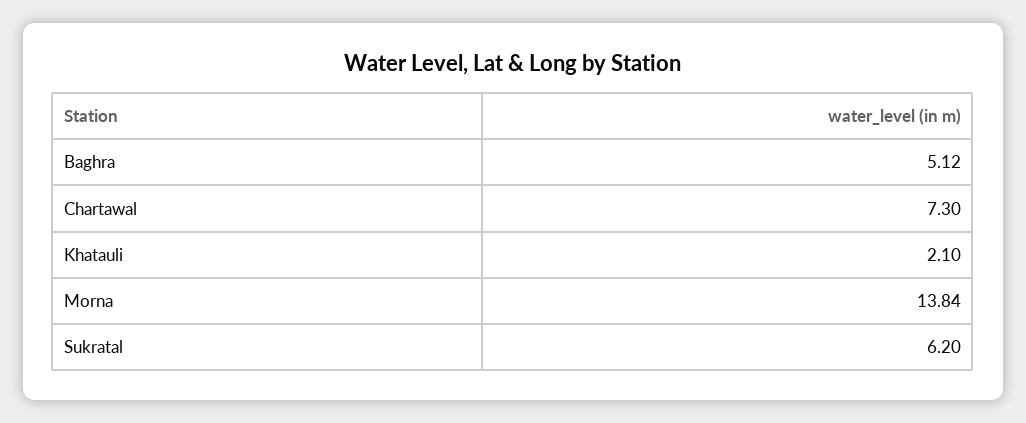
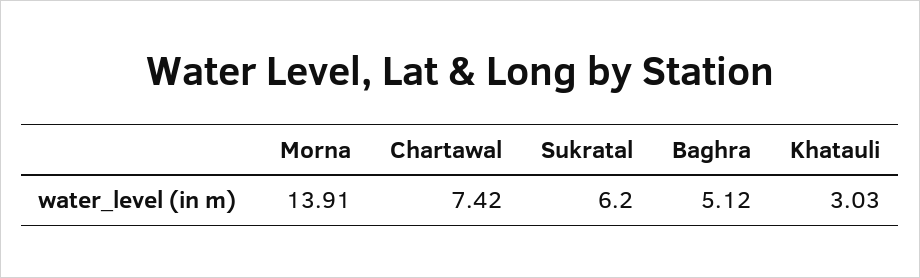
Chartawal: 7.3 -> 7.42
Khatauli: 2.1 -> 3.03
Morna: 13.84 -> 13.91

